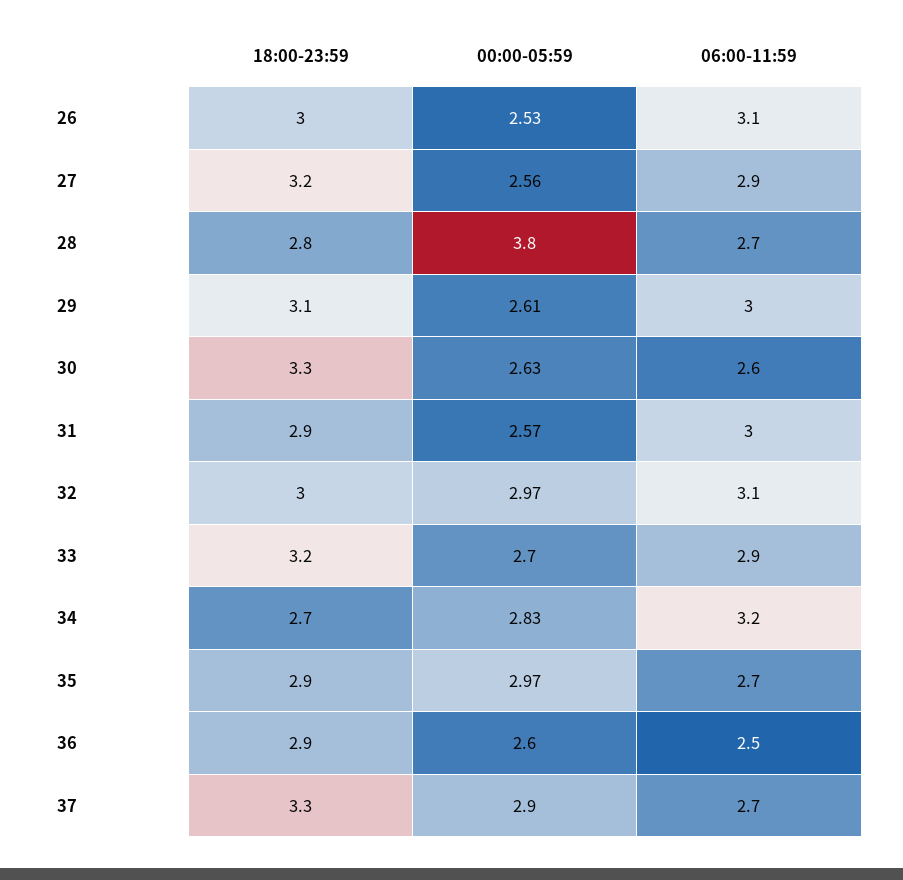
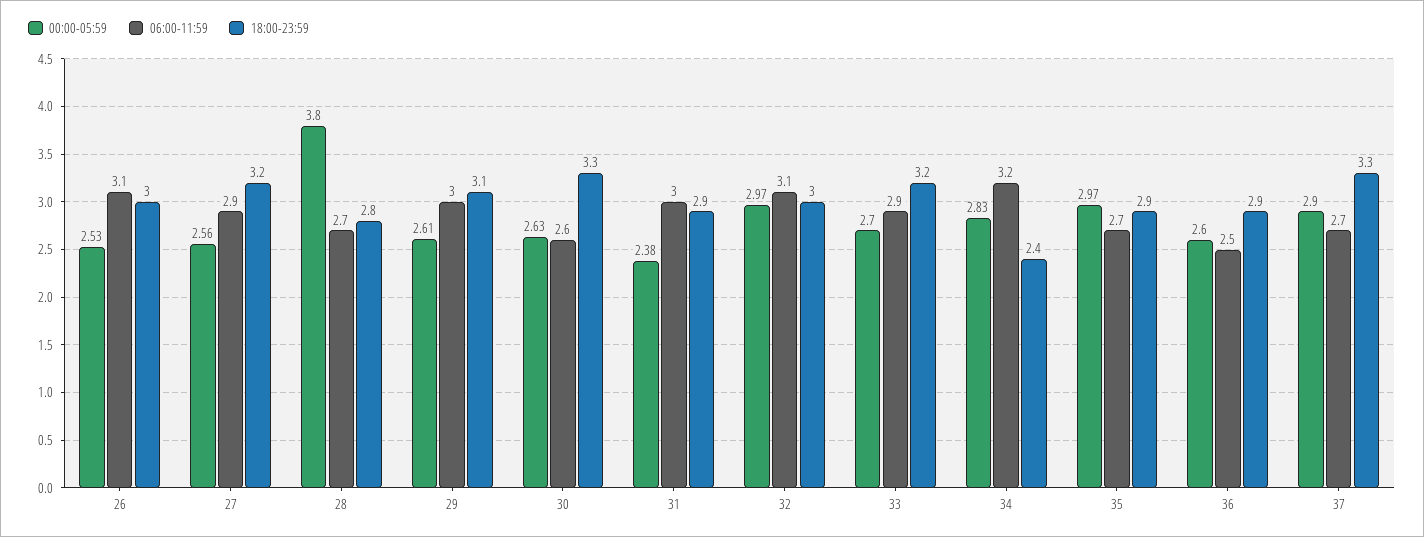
00:00-05:59, 31: 2.57 -> 2.38
18:00-23:59, 34: 2.7 -> 2.4

